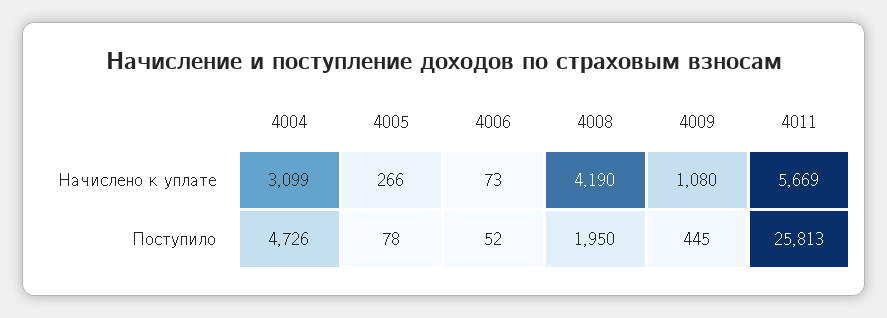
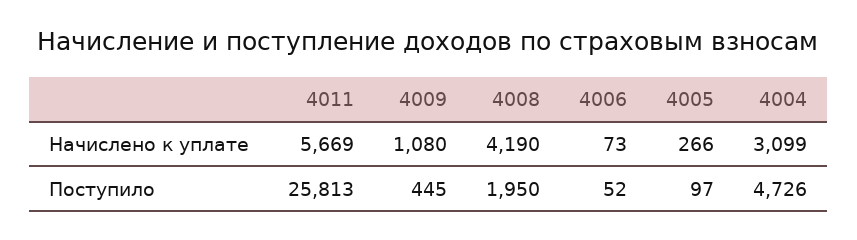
4005, Поступило: 78 -> 97

